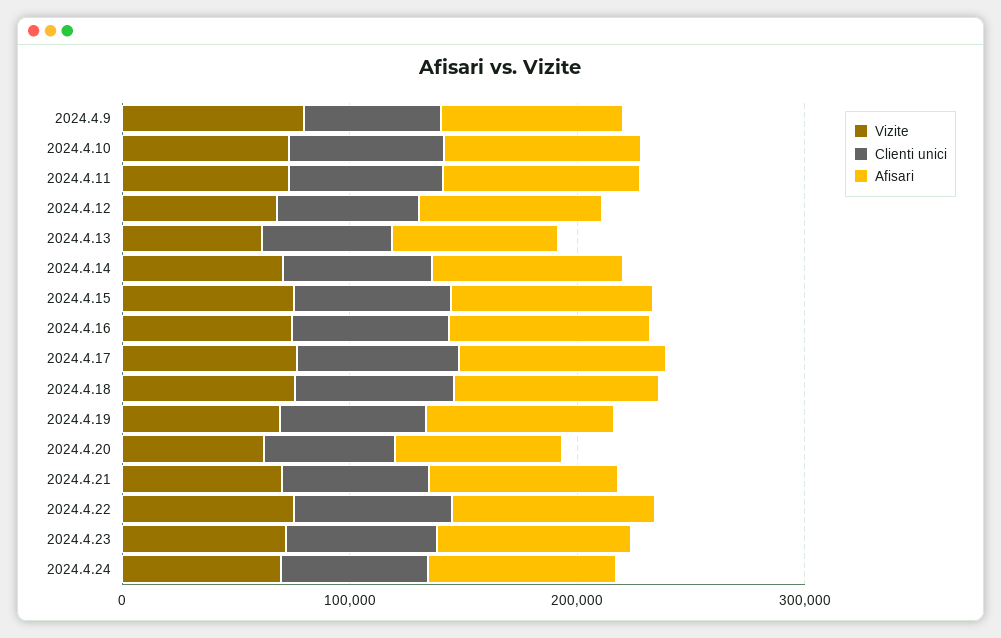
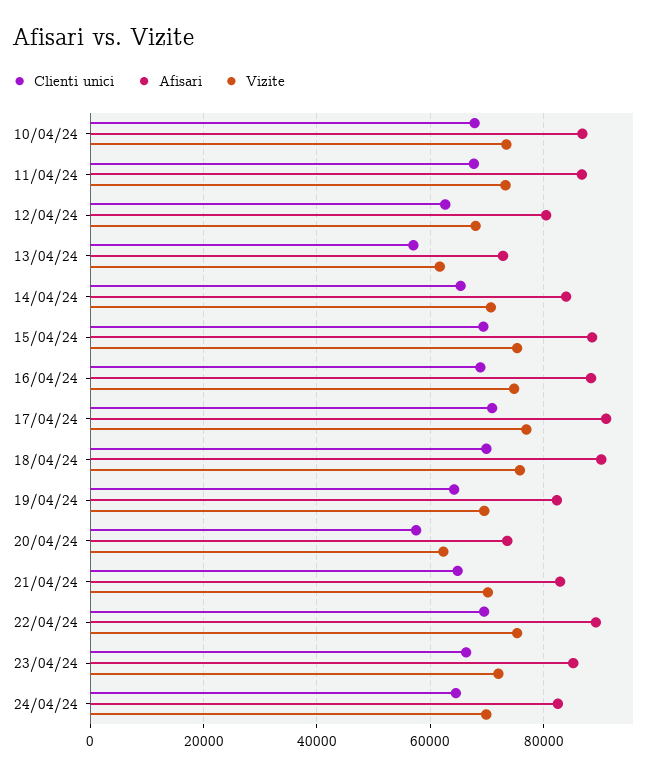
Vizite, 2024.4.9: 80000 -> none
Clienti unici, 2024.4.9: 60000 -> none
Afisari, 2024.4.9: 80000 -> none

